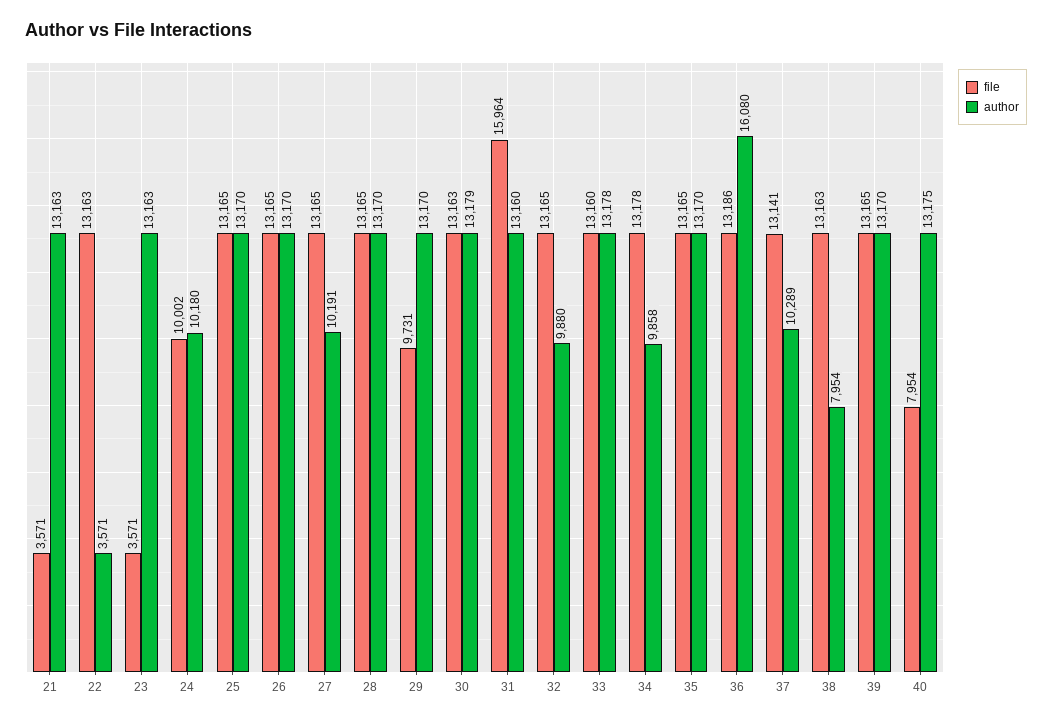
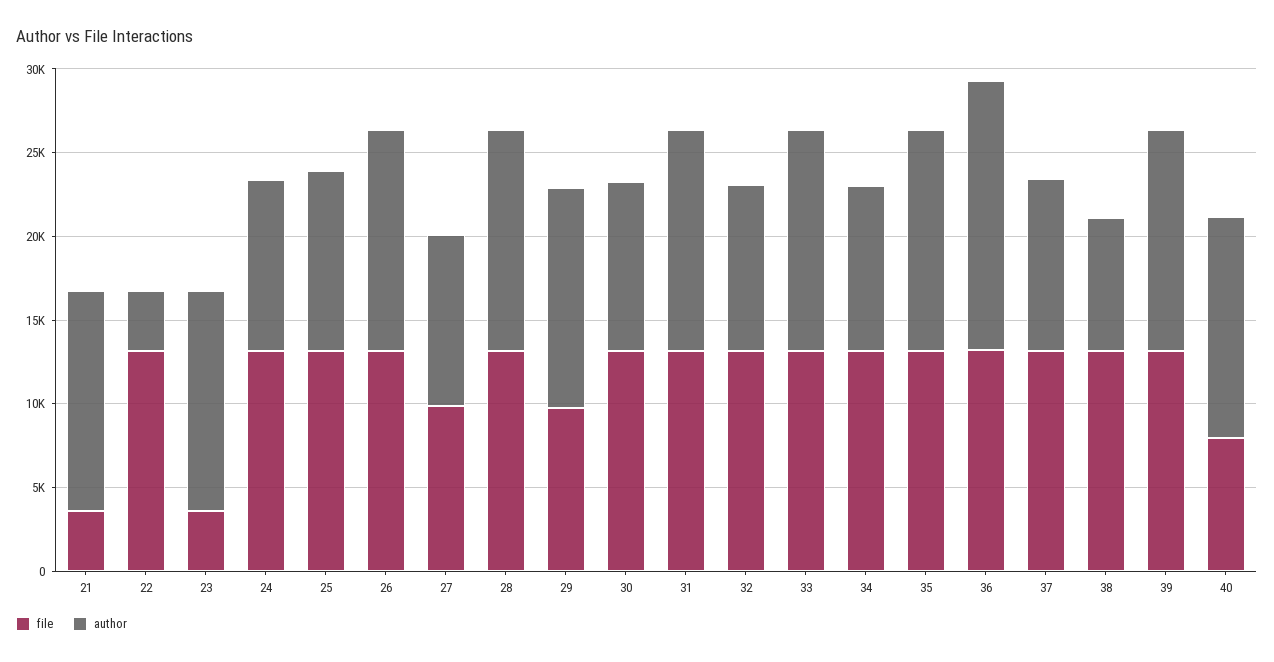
file, 24: 10002 -> 13000
author, 25: 13170 -> 11000
file, 27: 13165 -> 10000
author, 30: 13179 -> 10000
file, 31: 15964 -> 13000

